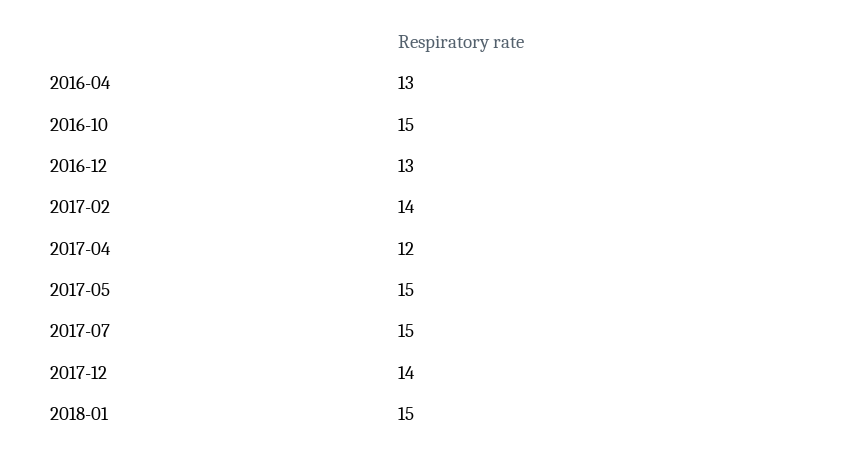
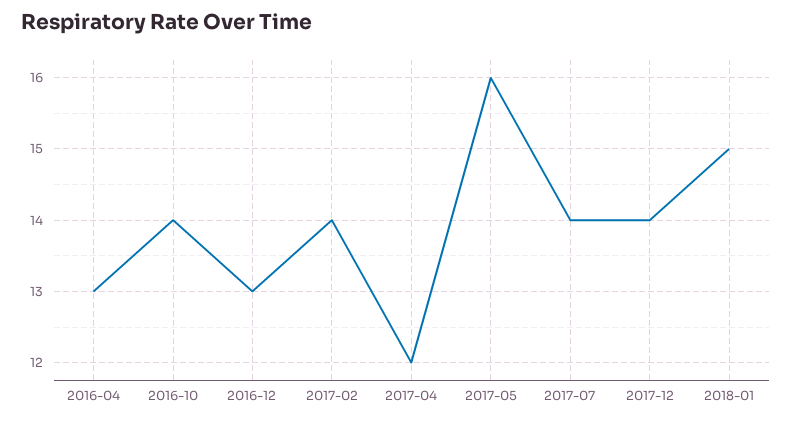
2016-10: 15 -> 14
2017-05: 15 -> 16
2017-07: 15 -> 14

